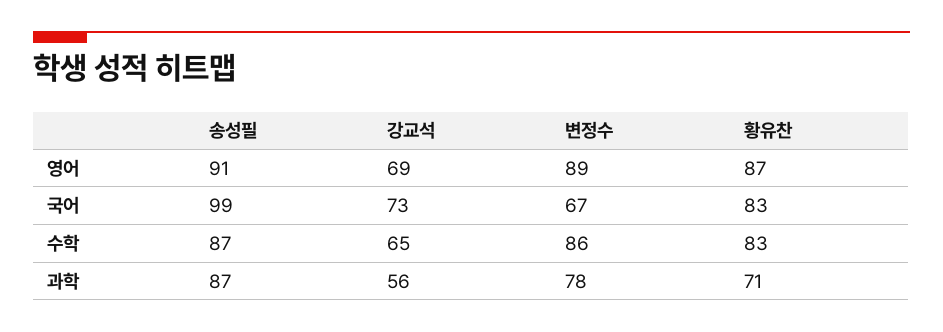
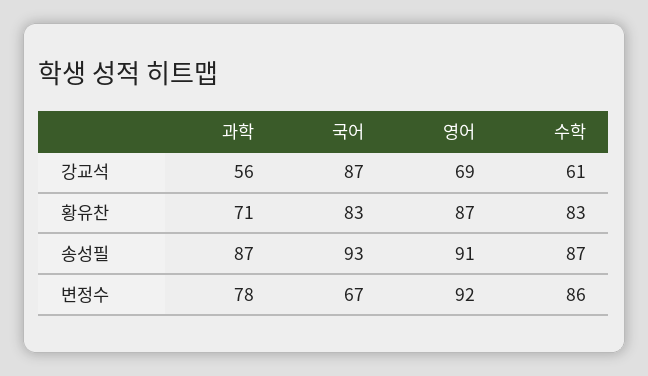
변정수, 영어: 89 -> 92
송성필, 국어: 99 -> 93
강교석, 국어: 73 -> 87
강교석, 수학: 65 -> 61

